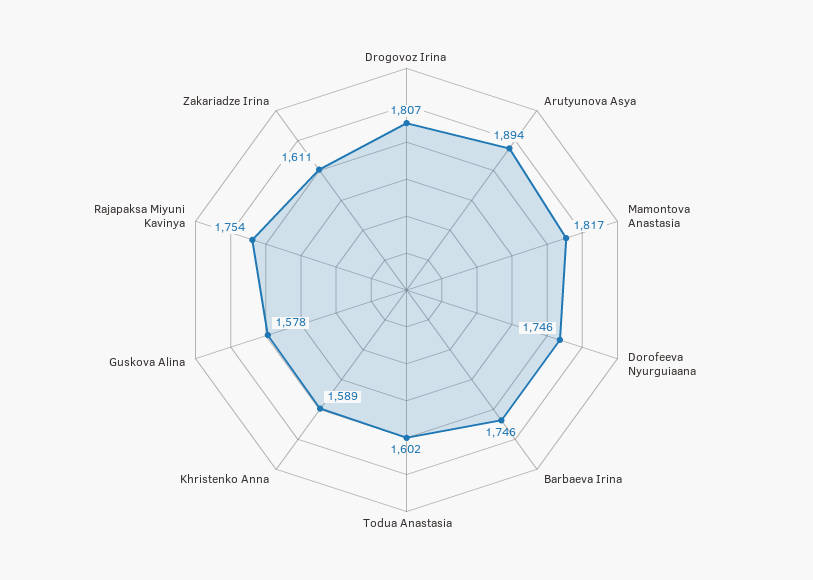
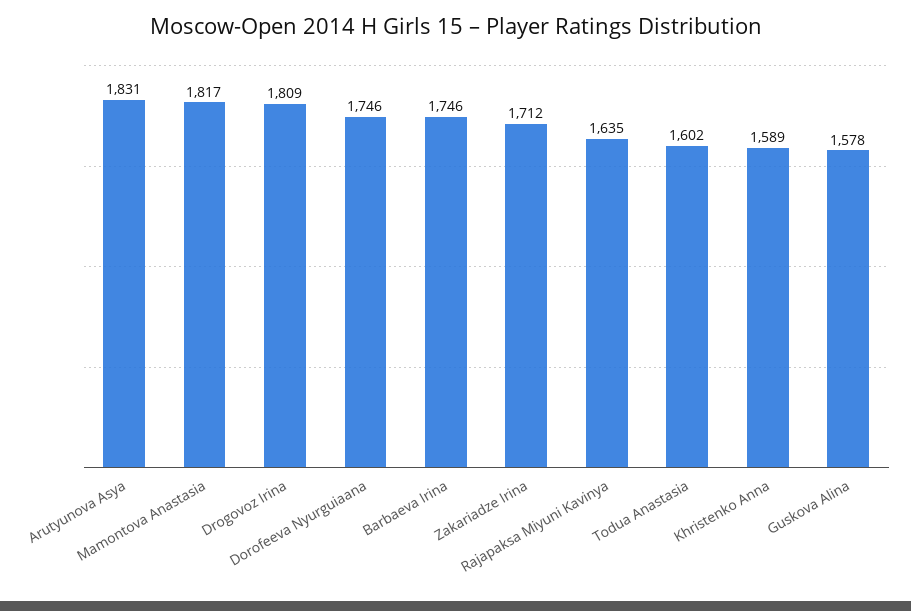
Drogovoz Irina: 1807 -> 1809
Arutyunova Asya: 1894 -> 1831
Rajapaksa Miyuni Kavinya: 1754 -> 1635
Zakariadze Irina: 1611 -> 1712

